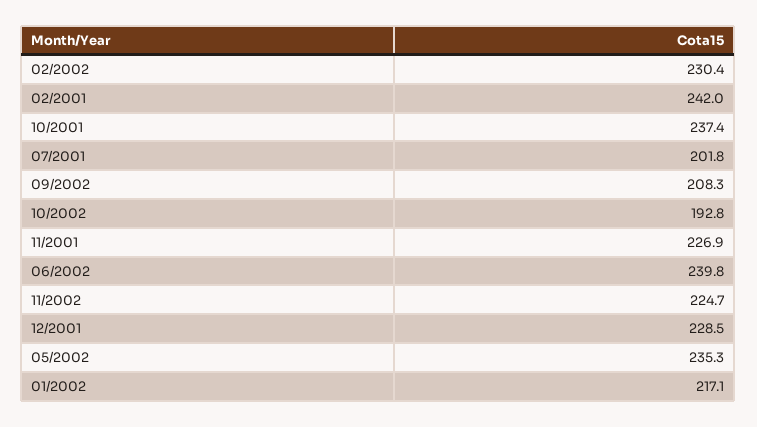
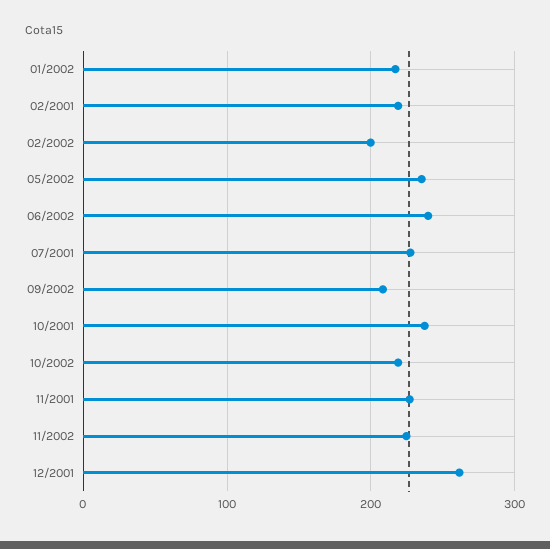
02/2002: 230.4 -> 200
02/2001: 242 -> 220
07/2001: 201.8 -> 230
10/2002: 192.8 -> 220
12/2001: 228.5 -> 260

